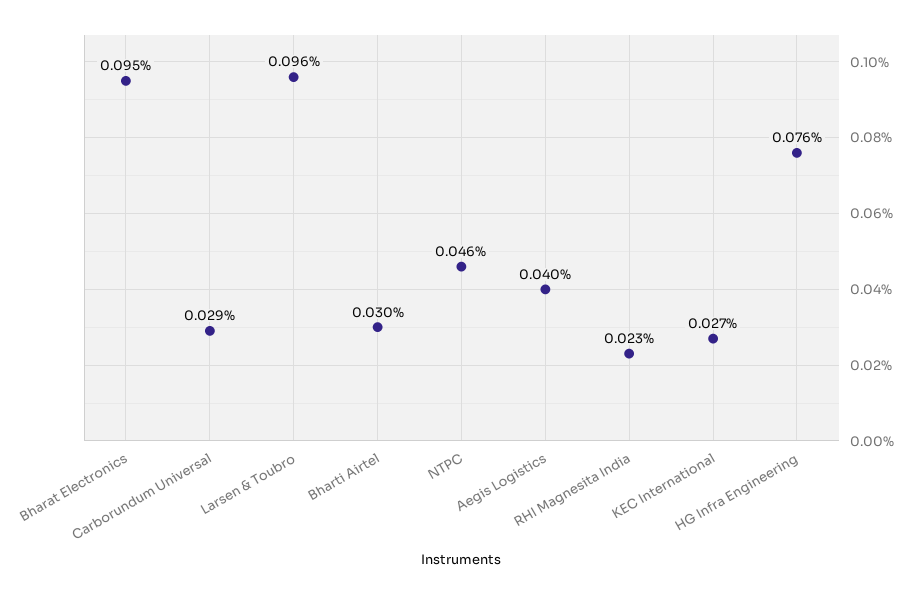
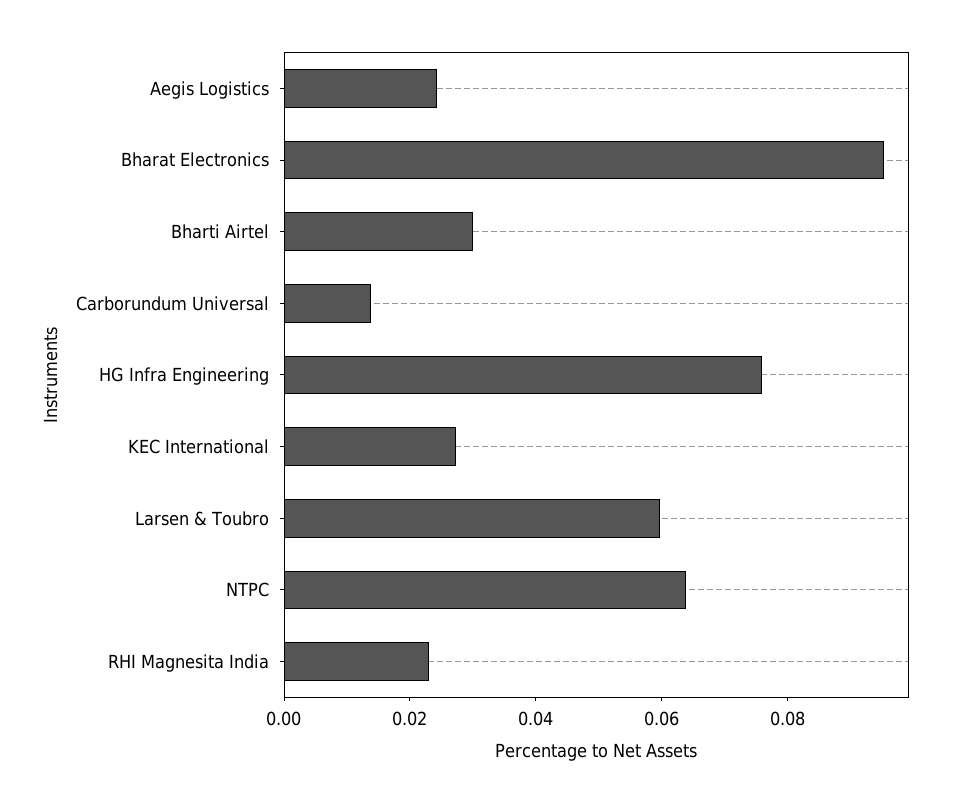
Carborundum Universal: 0.029 -> 0.015
Larsen & Toubro: 0.096 -> 0.06
NTPC: 0.046 -> 0.065
Aegis Logistics: 0.04 -> 0.025

